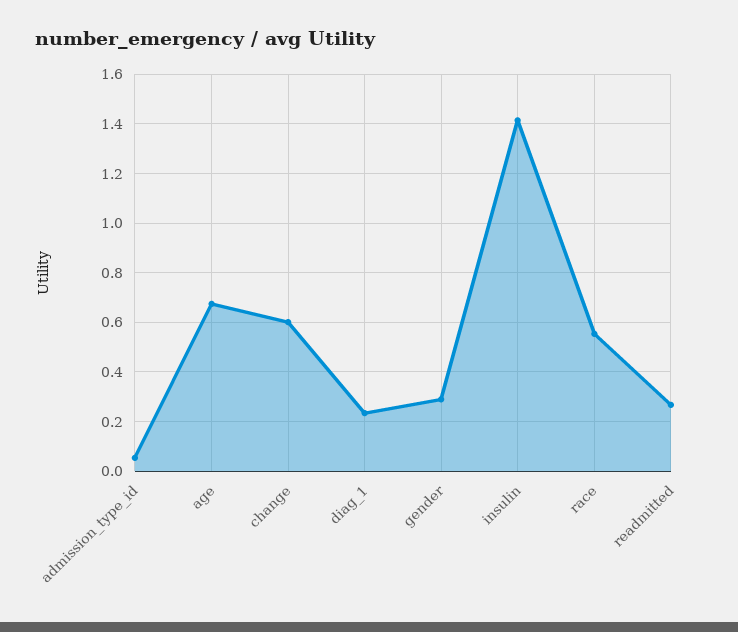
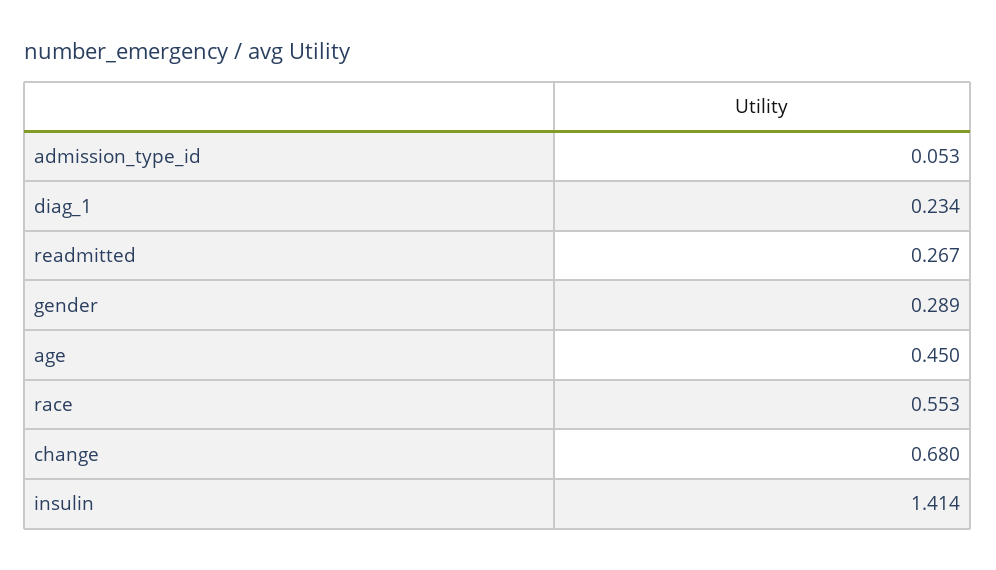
age: 0.675 -> 0.45
change: 0.6 -> 0.68

